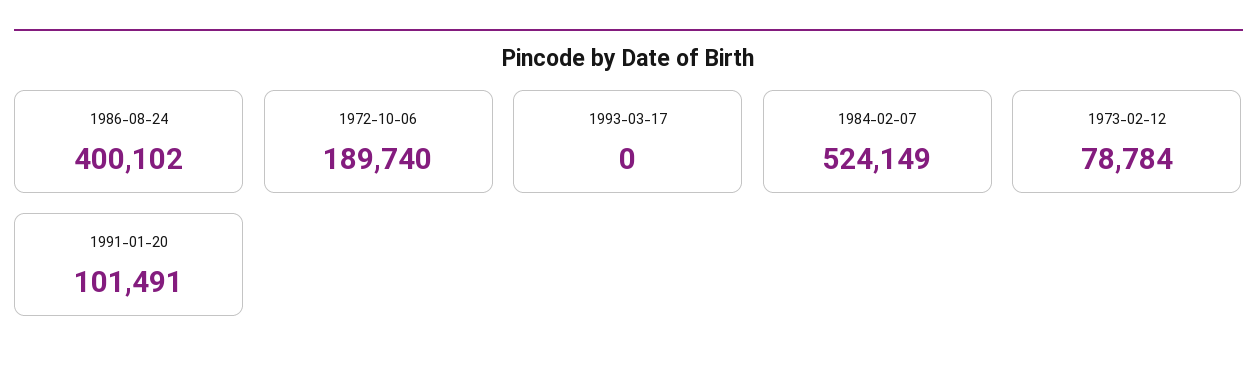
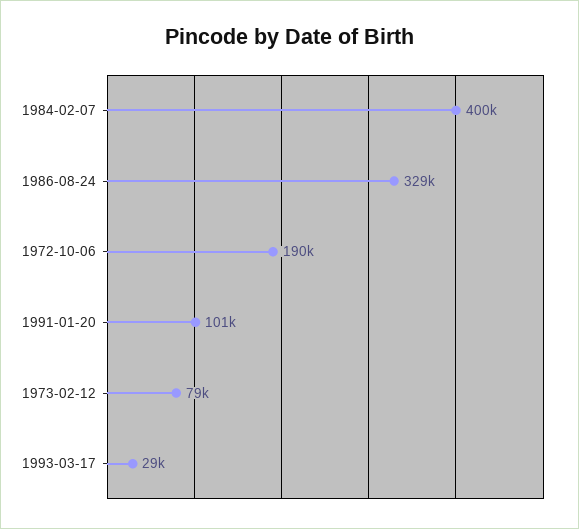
1986-08-24: 400102 -> 329000
1993-03-17: 0 -> 29000
1984-02-07: 524149 -> 400000

